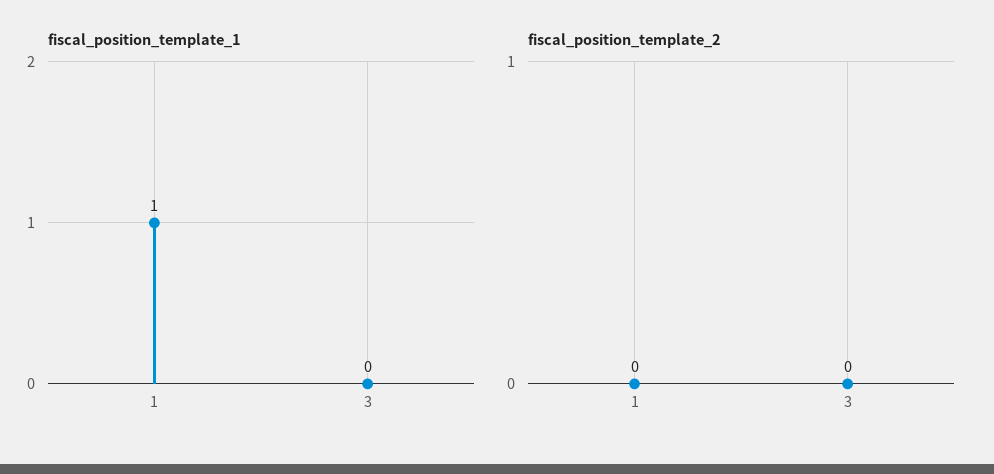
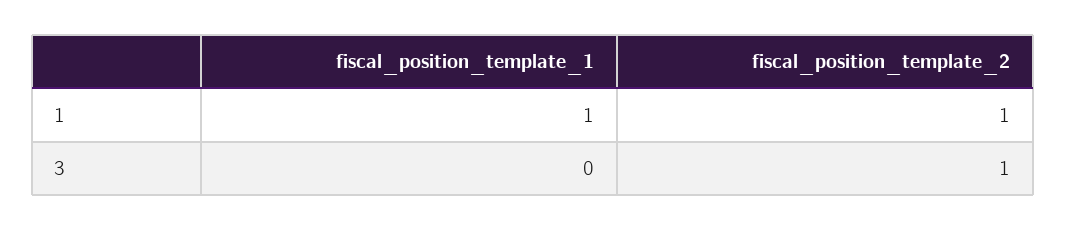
fiscal_position_template_2, 1: 0 -> 1
fiscal_position_template_2, 3: 0 -> 1

